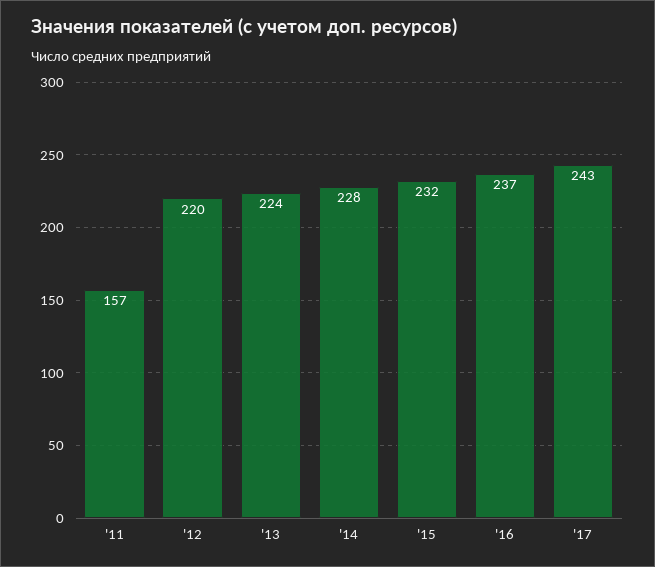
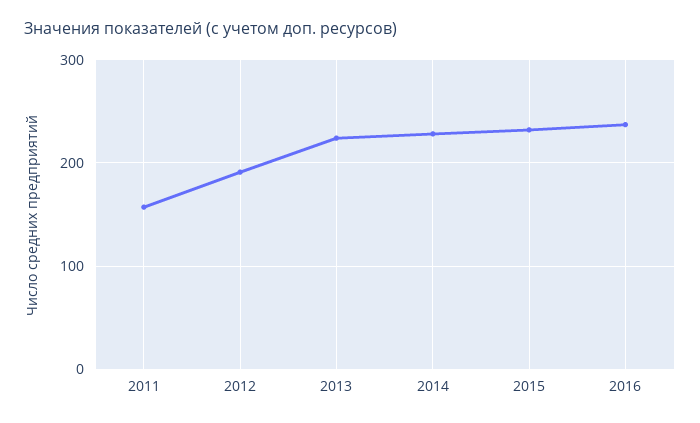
'12: 220 -> 190
'17: 243 -> none

